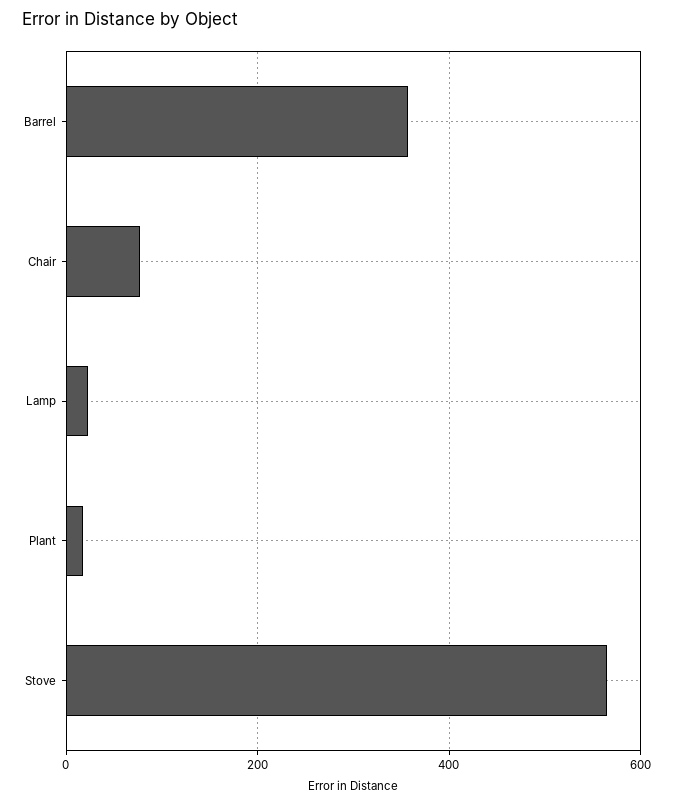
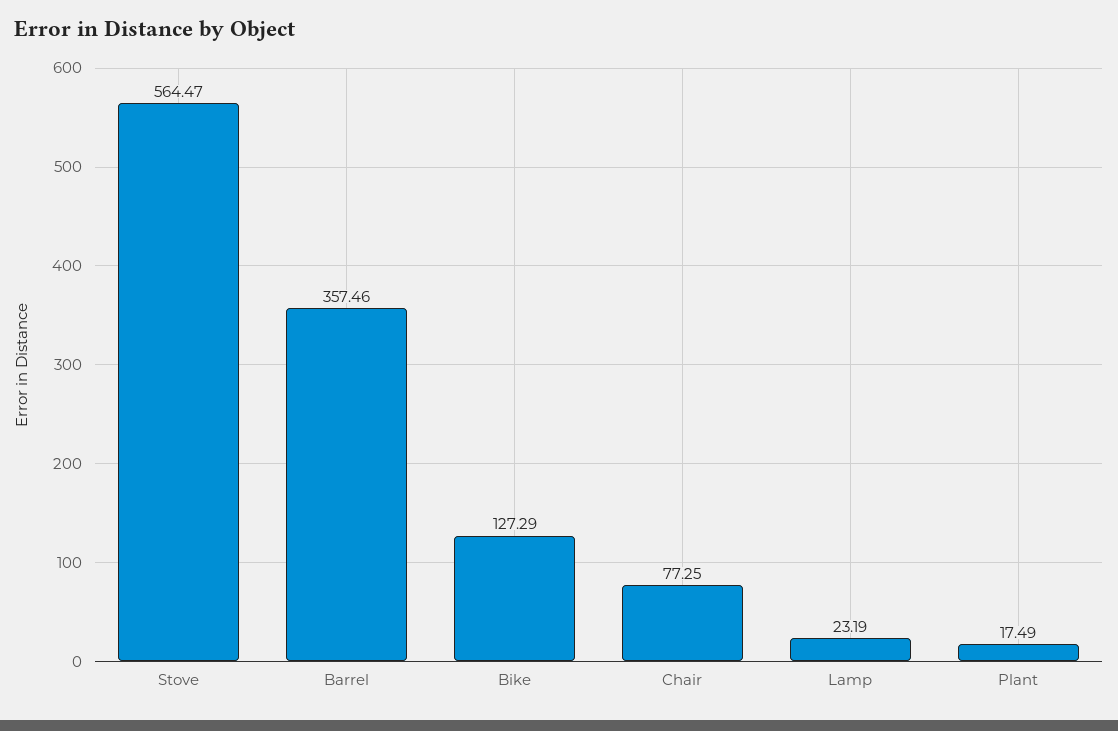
Bike: none -> 127.29

